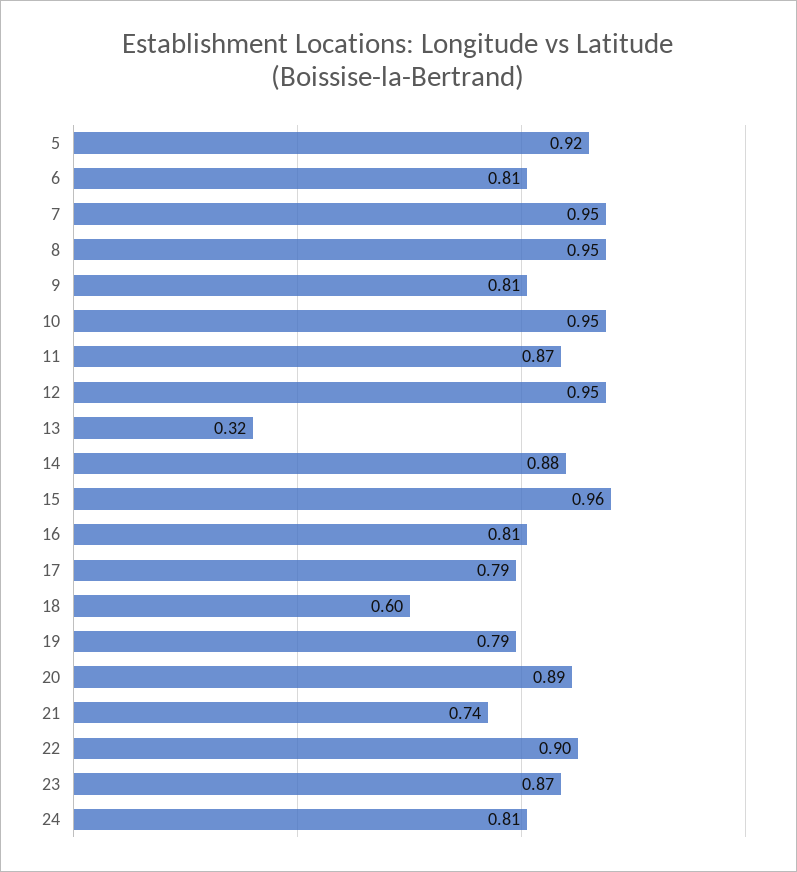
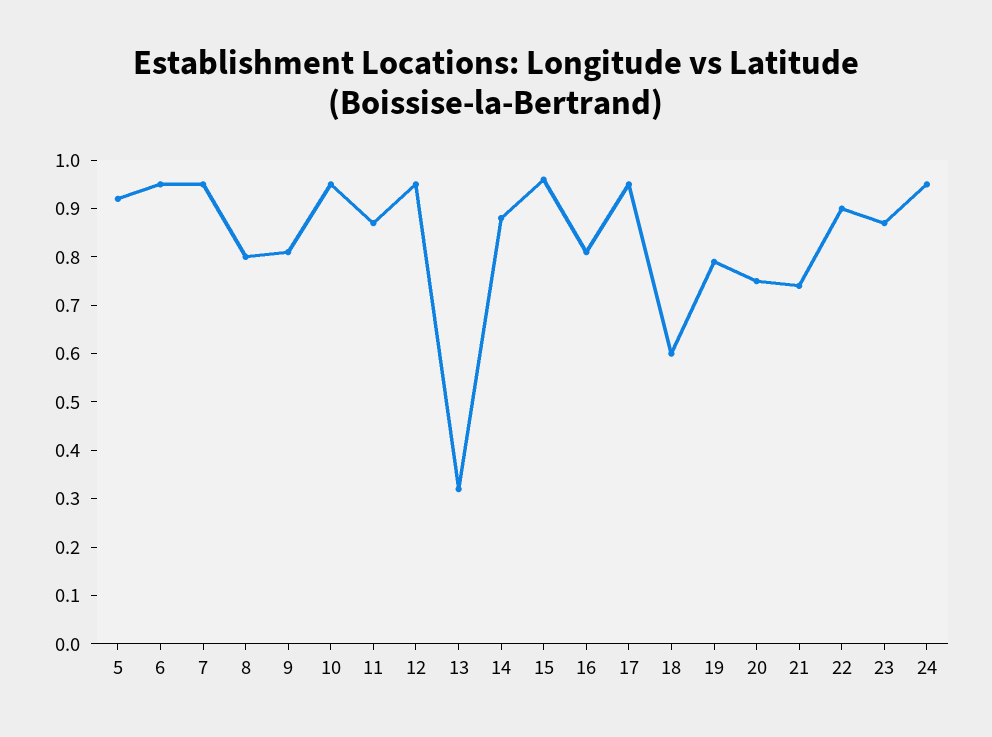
6: 0.81 -> 0.95
8: 0.95 -> 0.8
17: 0.79 -> 0.95
20: 0.89 -> 0.75
24: 0.81 -> 0.95

